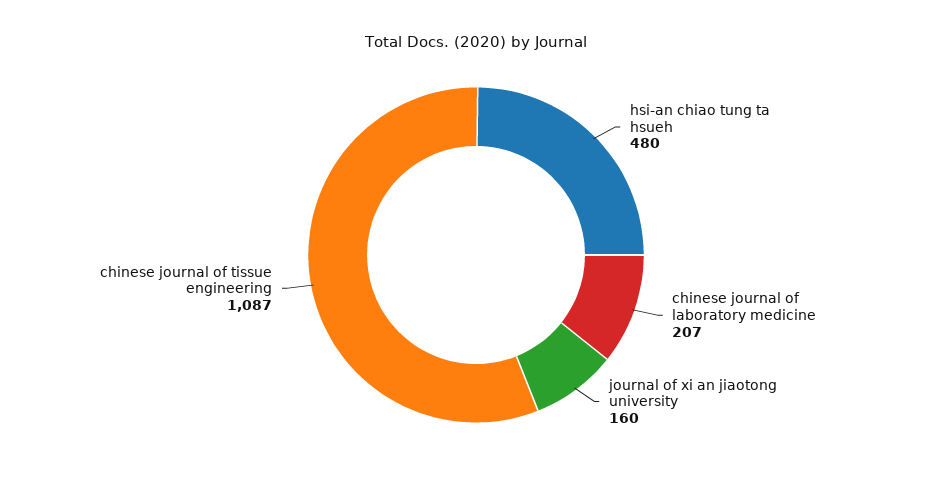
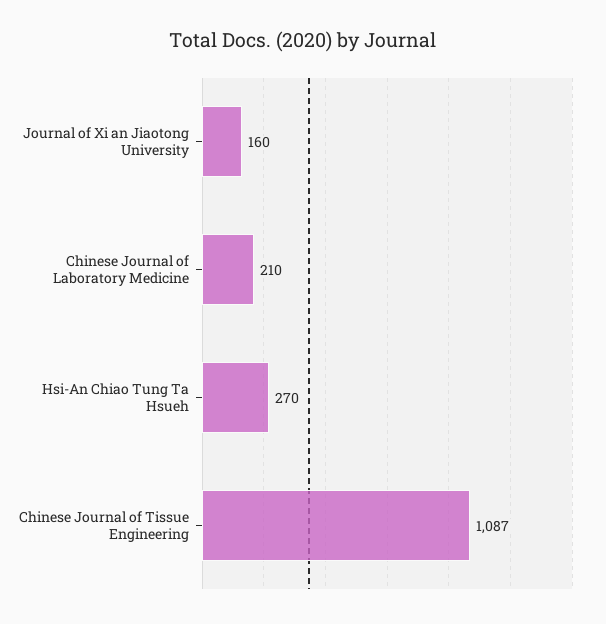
hsi-an chiao tung ta hsueh: 480 -> 270
chinese journal of laboratory medicine: 207 -> 210

